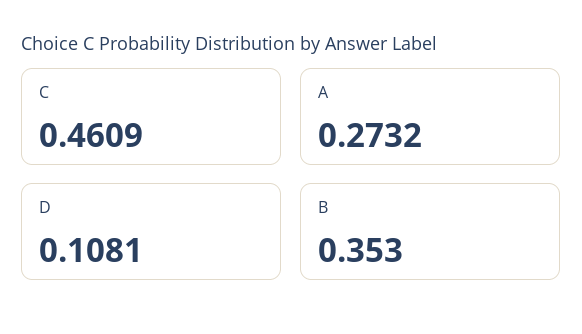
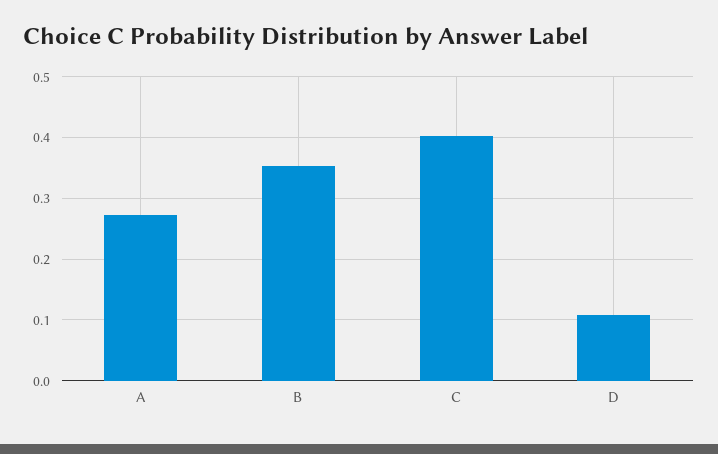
C: 0.4609 -> 0.4

